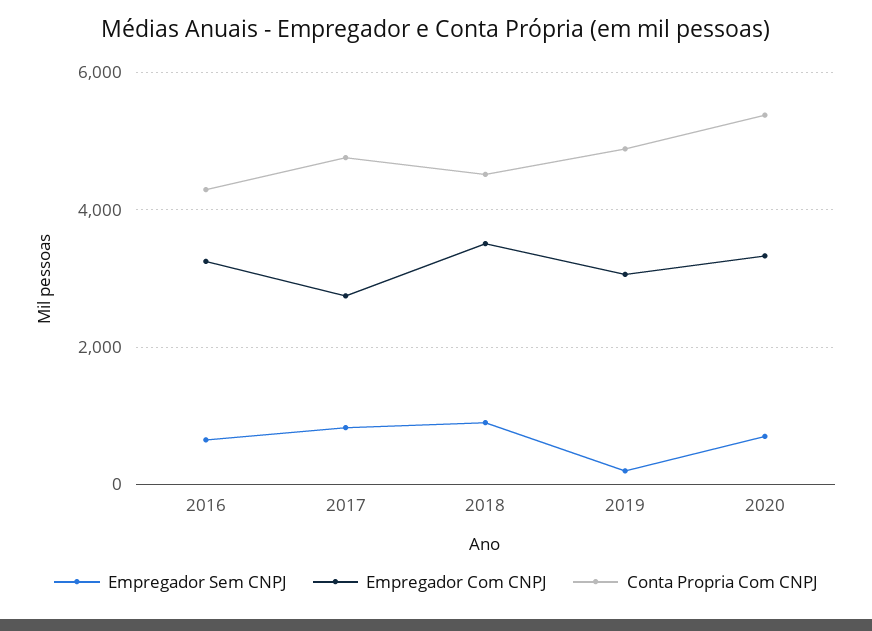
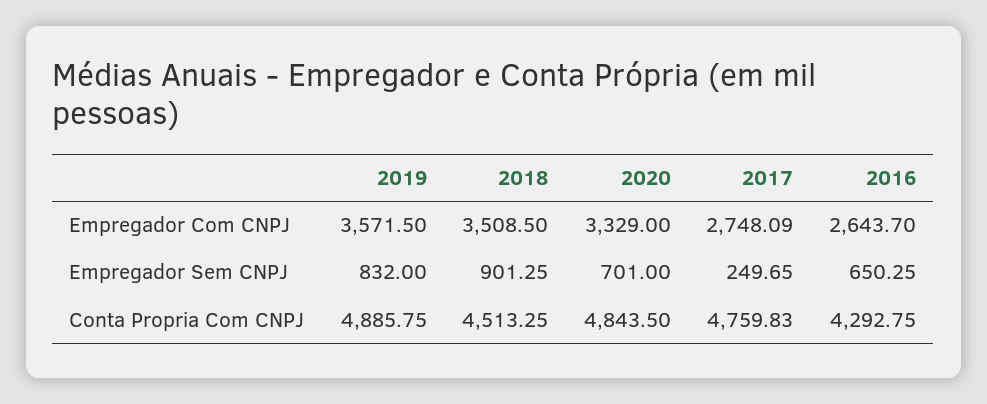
Empregador Com CNPJ, 2016: 3200 -> 2643.7
Empregador Sem CNPJ, 2017: 800 -> 249.65
Empregador Sem CNPJ, 2019: 200 -> 832
Empregador Com CNPJ, 2019: 3000 -> 3571.5
Conta Propria Com CNPJ, 2020: 5400 -> 4843.5

